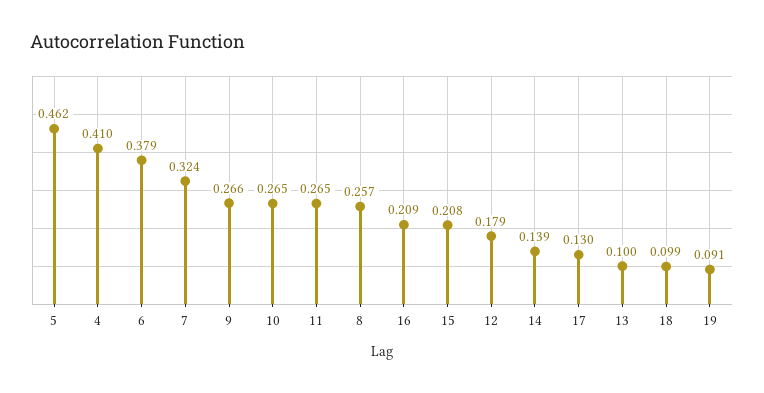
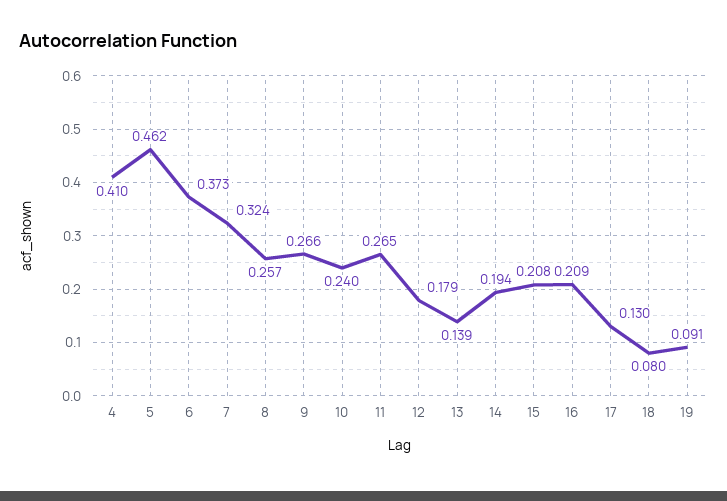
6: 0.379 -> 0.373
10: 0.265 -> 0.24
14: 0.139 -> 0.194
13: 0.1 -> 0.139
18: 0.099 -> 0.08

